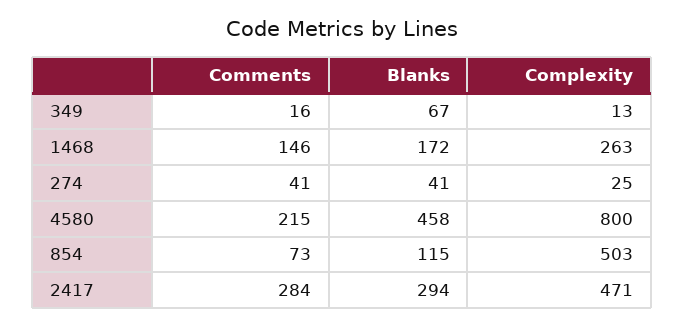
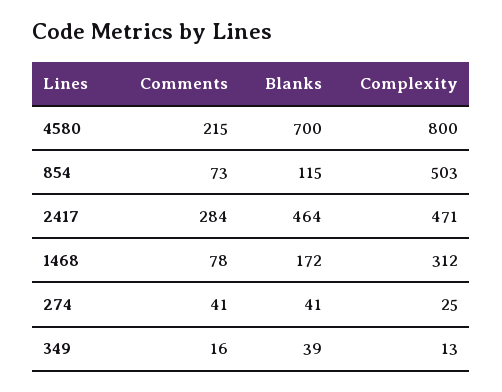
Blanks, 349: 67 -> 39
Comments, 1468: 146 -> 78
Complexity, 1468: 263 -> 312
Blanks, 4580: 458 -> 700
Blanks, 2417: 294 -> 464

